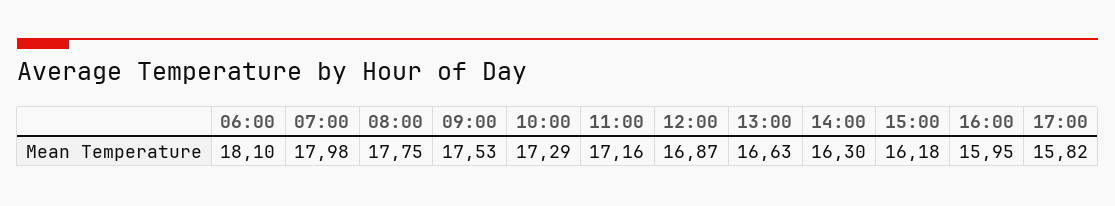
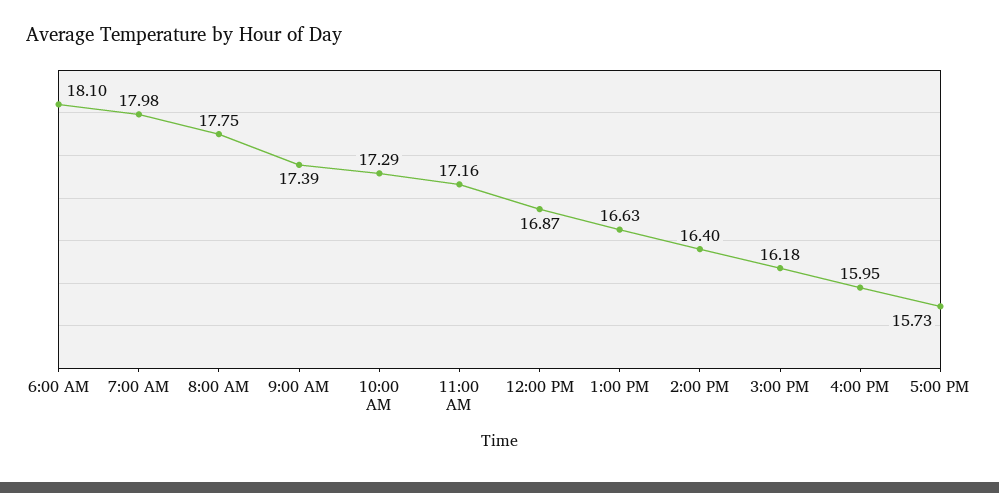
09:00: 17.53 -> 17.39
14:00: 16.3 -> 16.4
17:00: 15.82 -> 15.73

